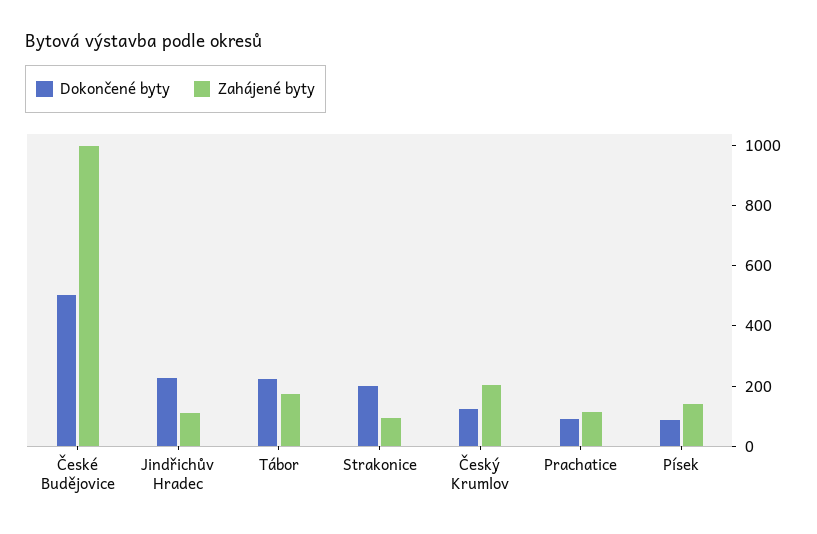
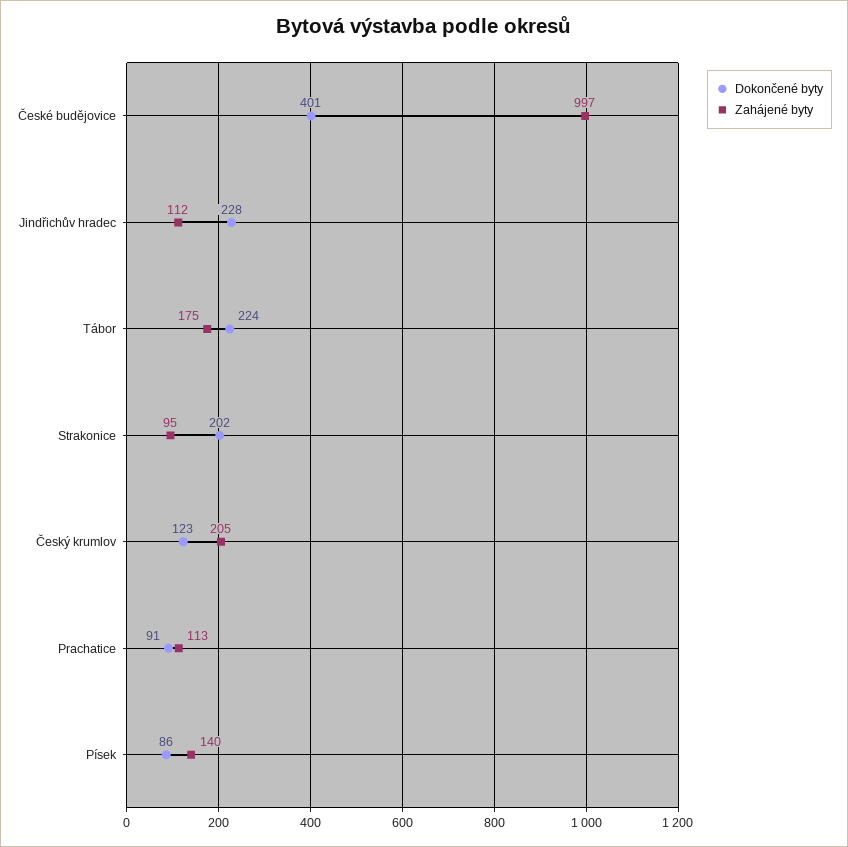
Dokončené byty, České Budějovice: 500 -> 401

